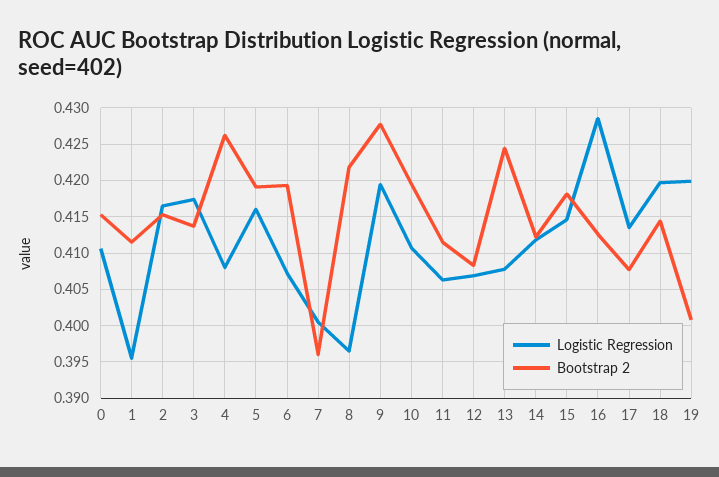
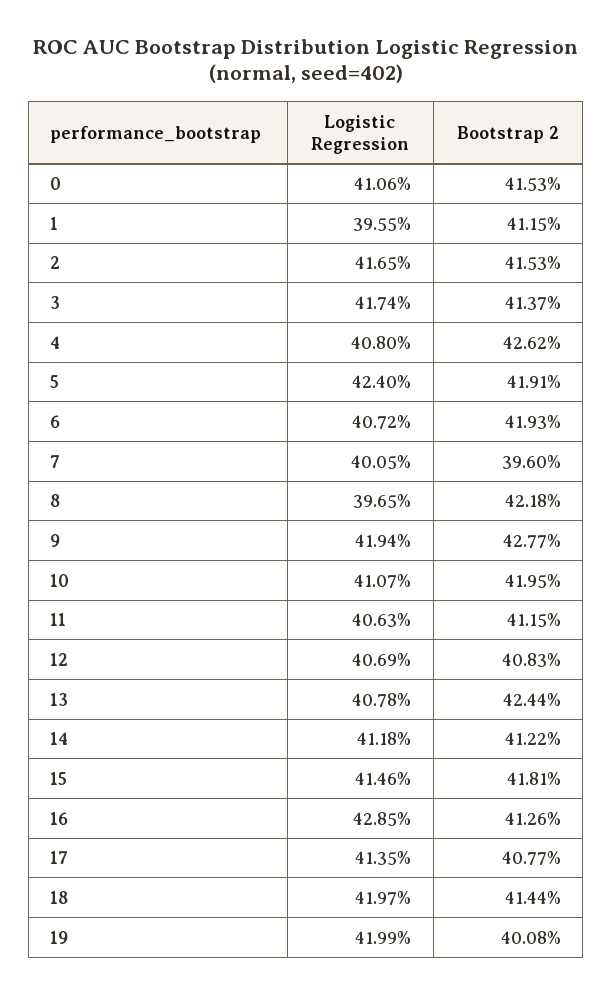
Logistic Regression, 5: 0.416 -> 0.424

